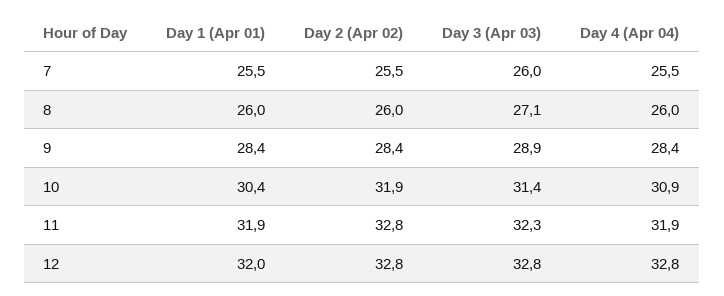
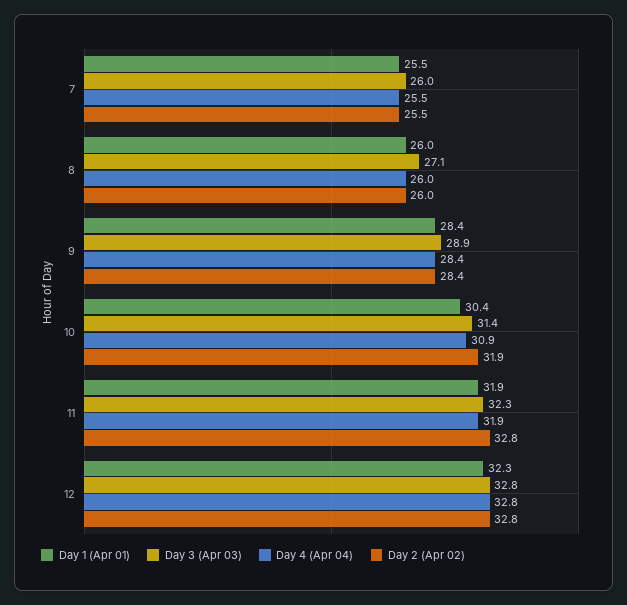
Day 1 (Apr 01), 12: 32 -> 32.3

